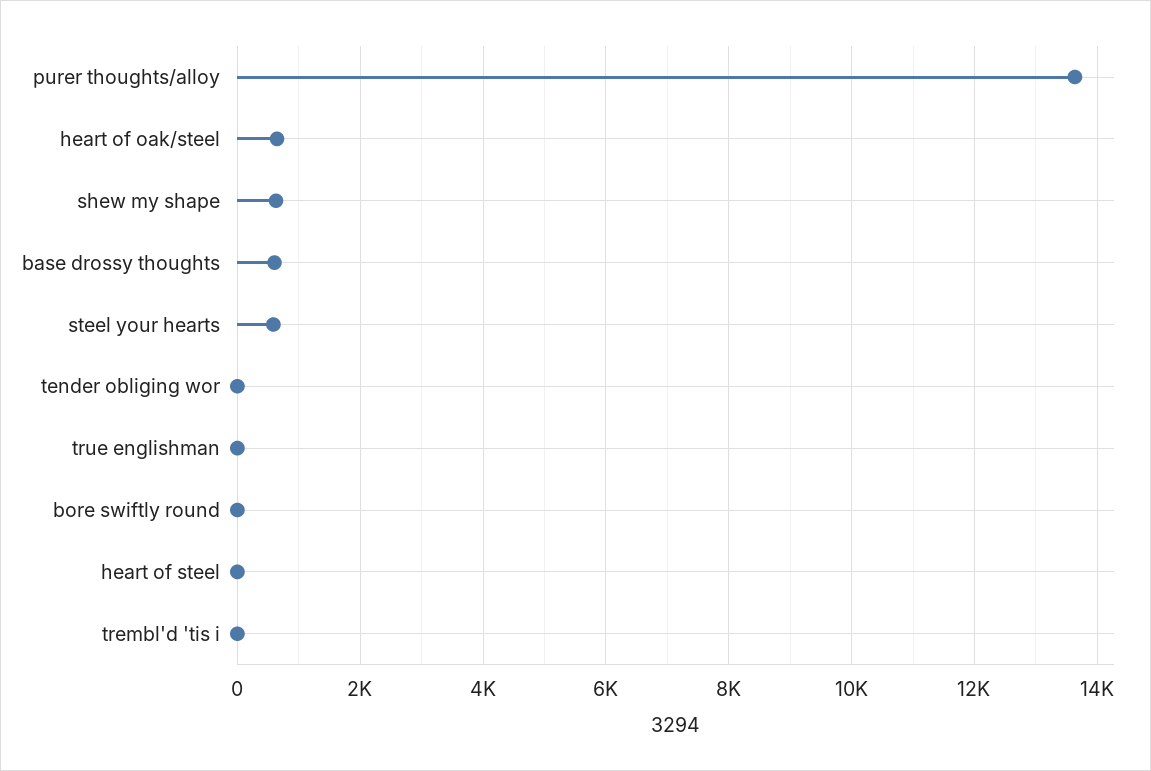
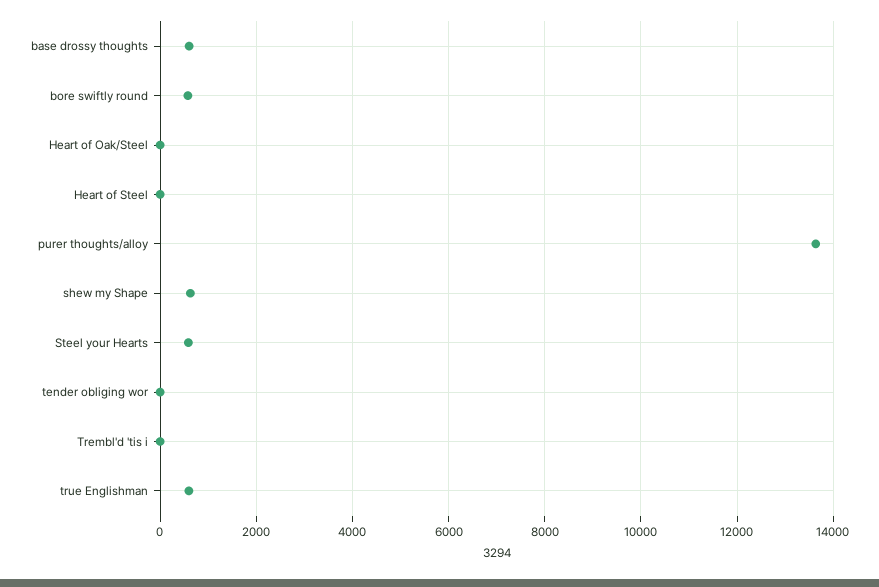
heart of oak/steel: 600 -> 0
true englishman: 0 -> 600
bore swiftly round: 0 -> 600

